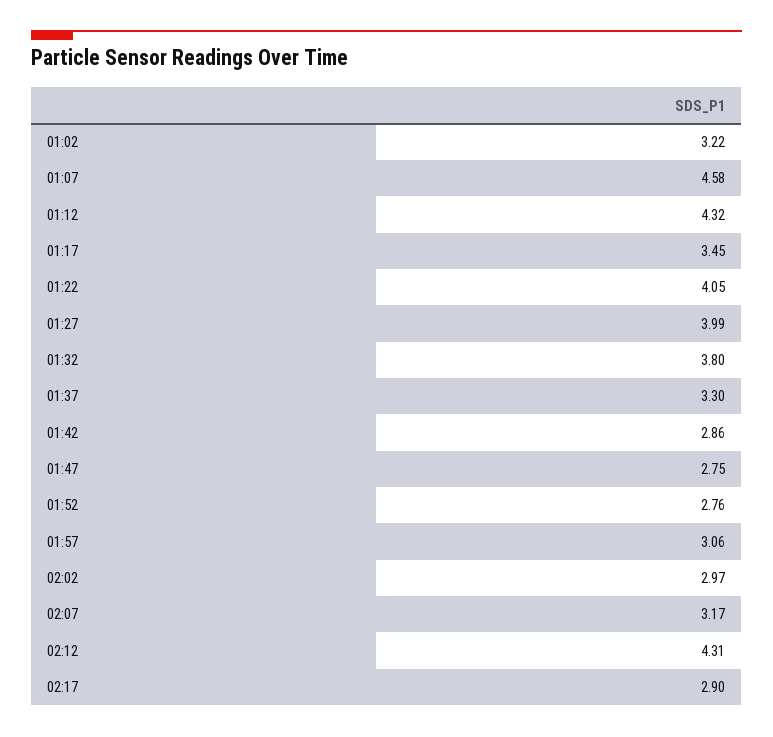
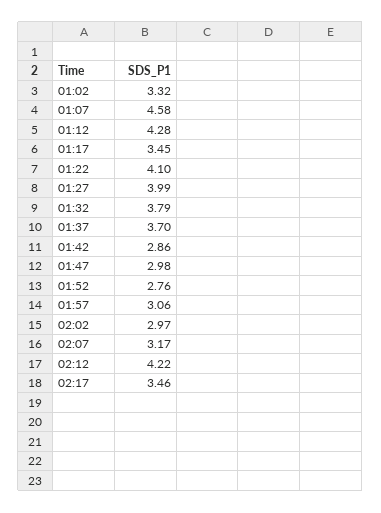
01:02: 3.22 -> 3.32
01:12: 4.32 -> 4.28
01:22: 4.05 -> 4.1
01:32: 3.8 -> 3.79
01:37: 3.3 -> 3.7
01:47: 2.75 -> 2.98
02:12: 4.31 -> 4.22
02:17: 2.9 -> 3.46

